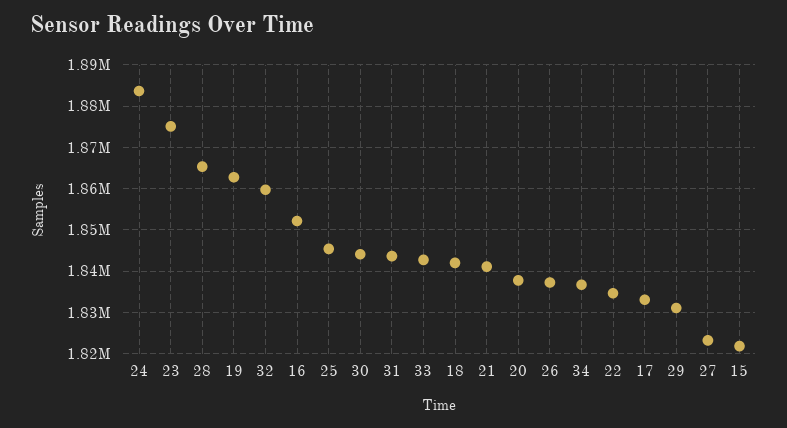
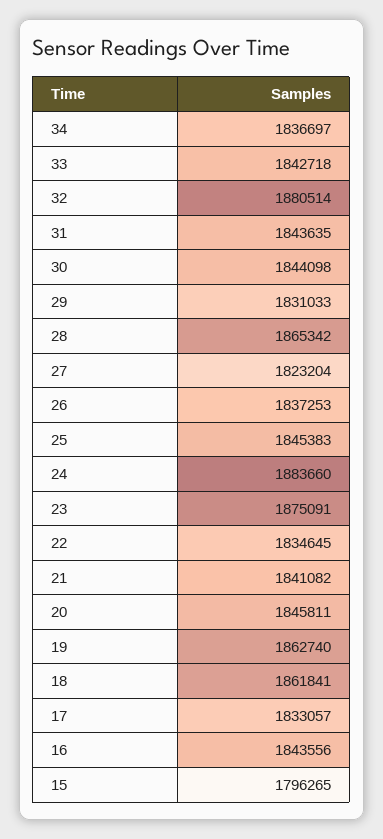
32: 1860000 -> 1880514
16: 1852000 -> 1843556
18: 1842000 -> 1861841
20: 1838000 -> 1845811
15: 1822000 -> 1796265

